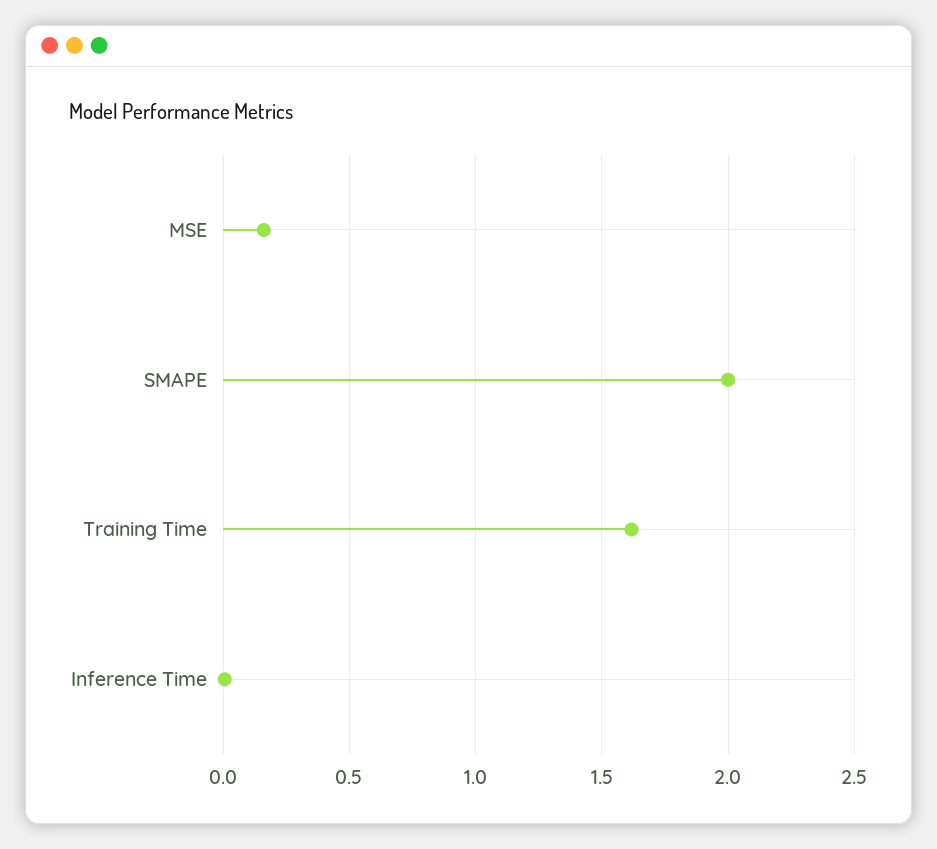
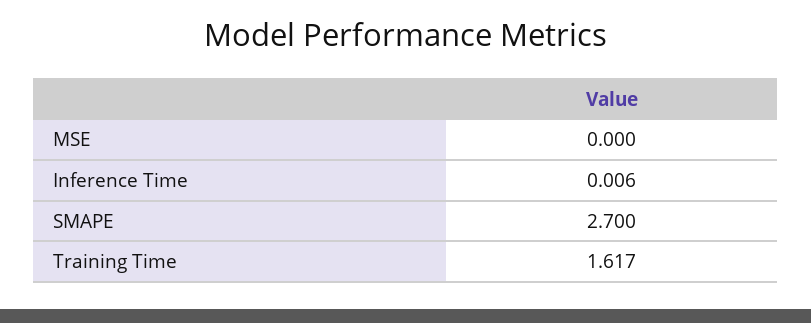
MSE: 0.15 -> 0
SMAPE: 2 -> 2.7

